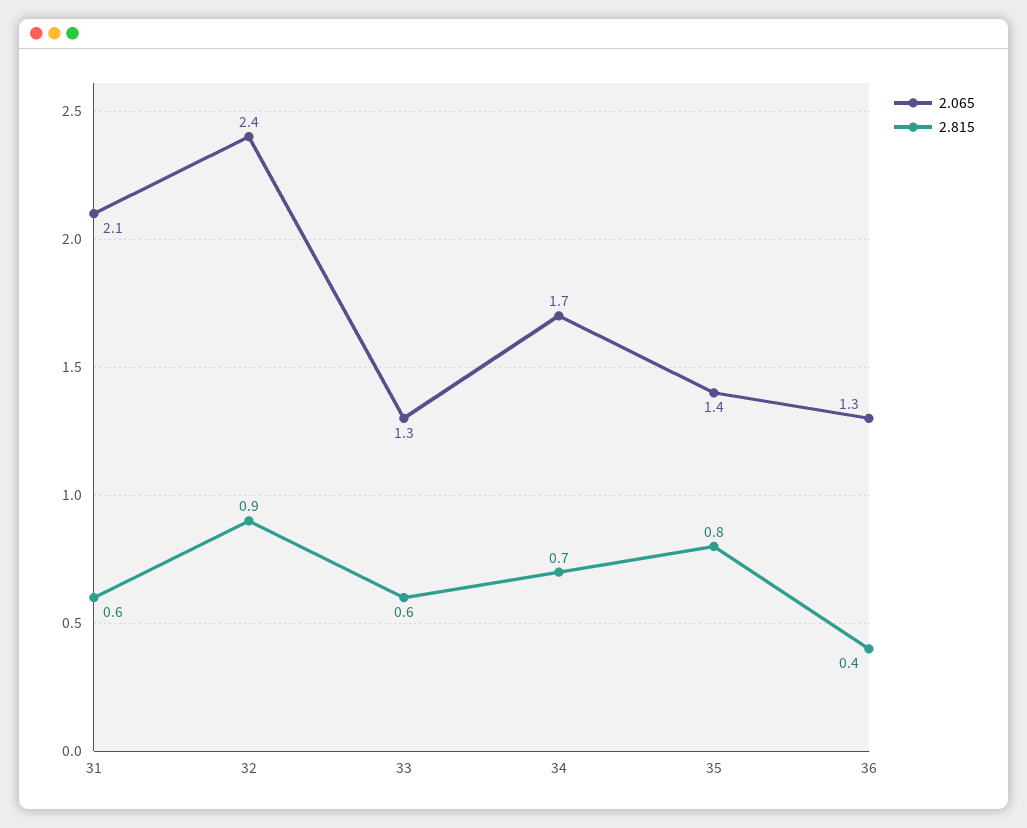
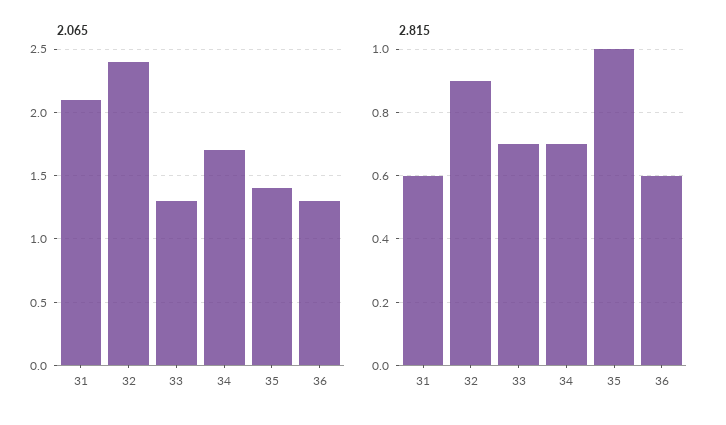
2.815, 33: 0.6 -> 0.7
2.815, 35: 0.8 -> 1
2.815, 36: 0.4 -> 0.6

